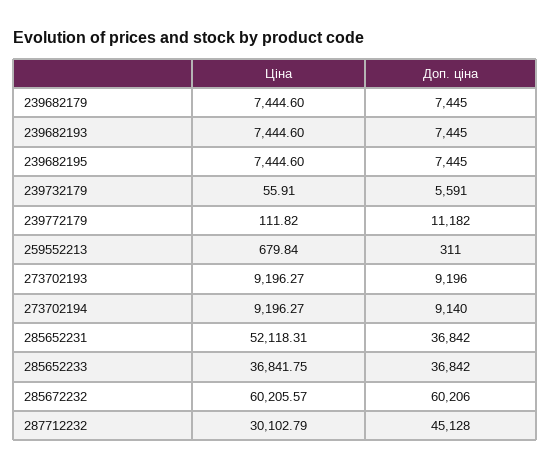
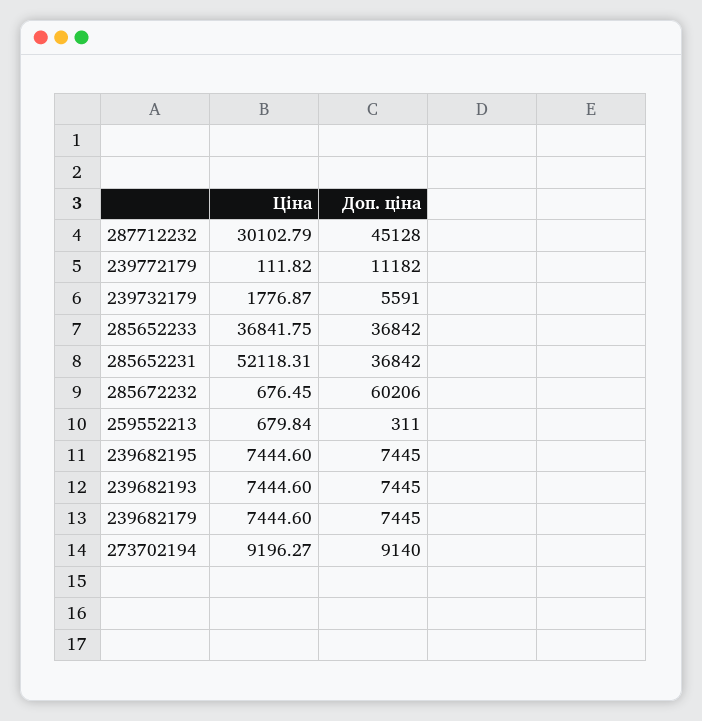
Ціна, 239732179: 55.91 -> 1776.87
Ціна, 273702193: 9196.27 -> none
Доп. ціна, 273702193: 9196 -> none
Ціна, 285672232: 60205.57 -> 676.45

